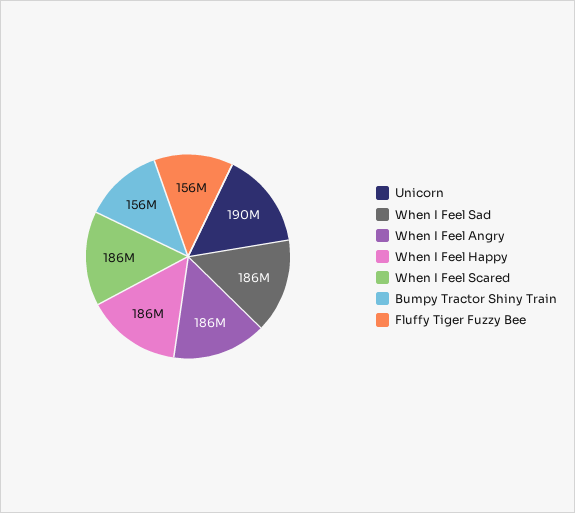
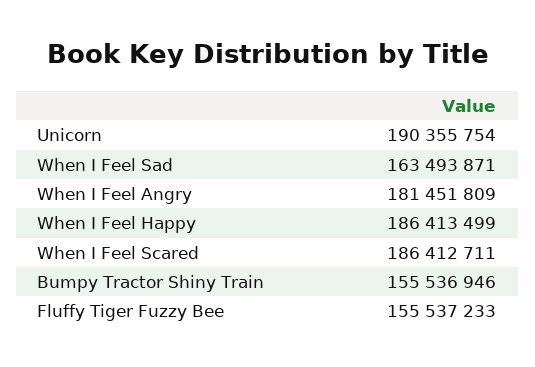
When I Feel Sad: 186000000 -> 163493871
When I Feel Angry: 186000000 -> 181451809

